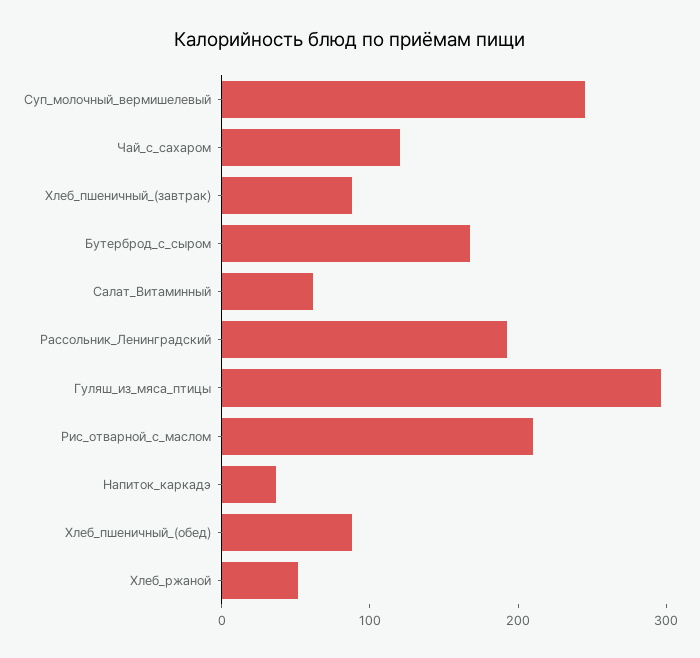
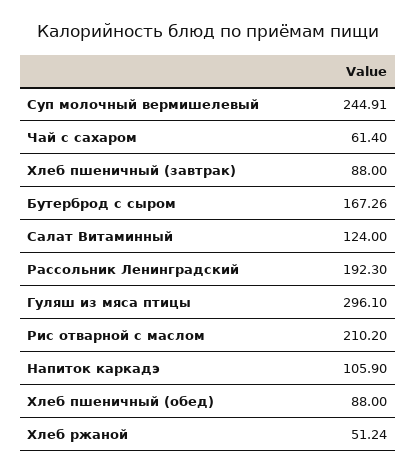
Чай_с_сахаром: 120 -> 61.4
Салат_Витаминный: 60 -> 124
Напиток_каркадэ: 40 -> 105.9

